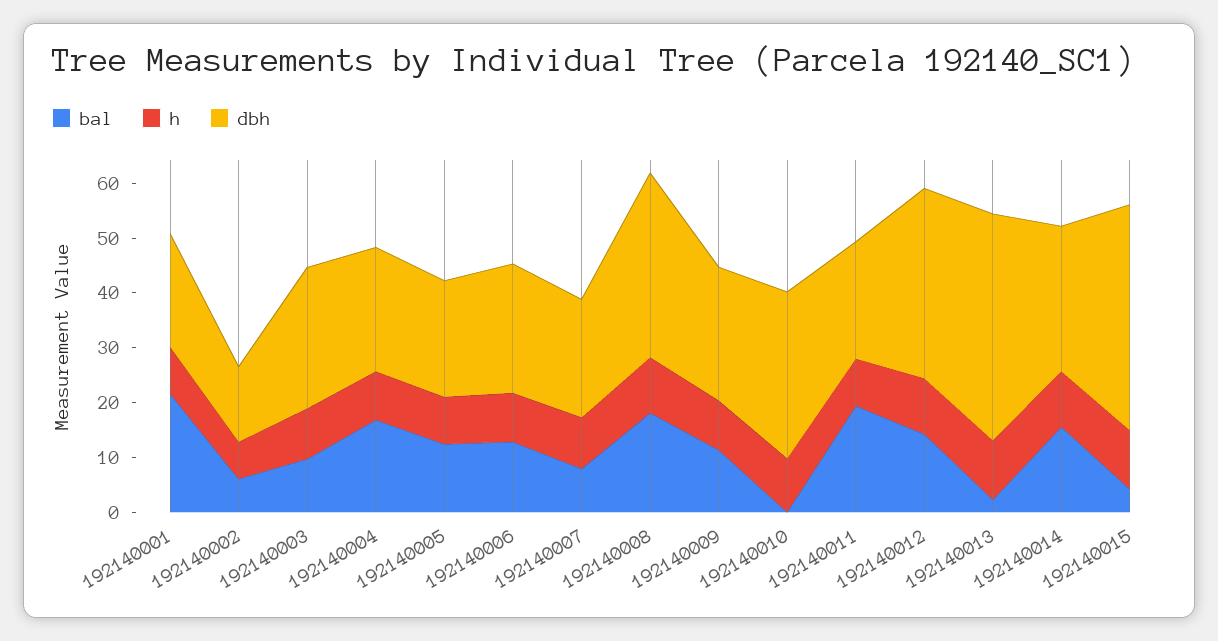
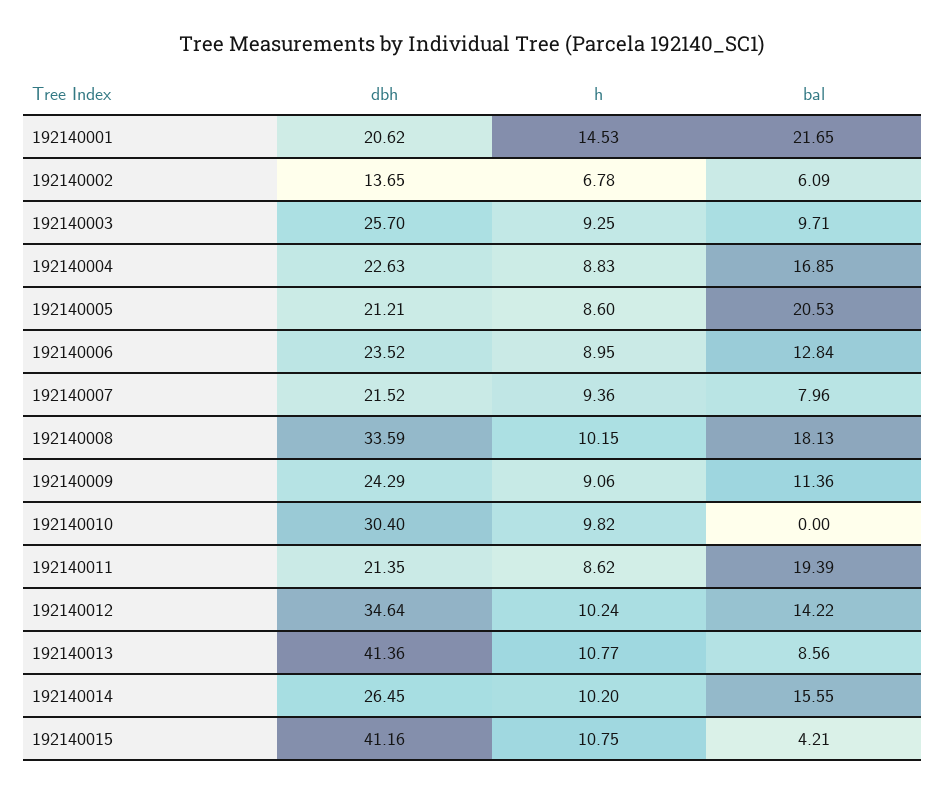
h, 192140001: 8 -> 14.53
bal, 192140005: 12 -> 20.53
bal, 192140013: 2 -> 8.56

